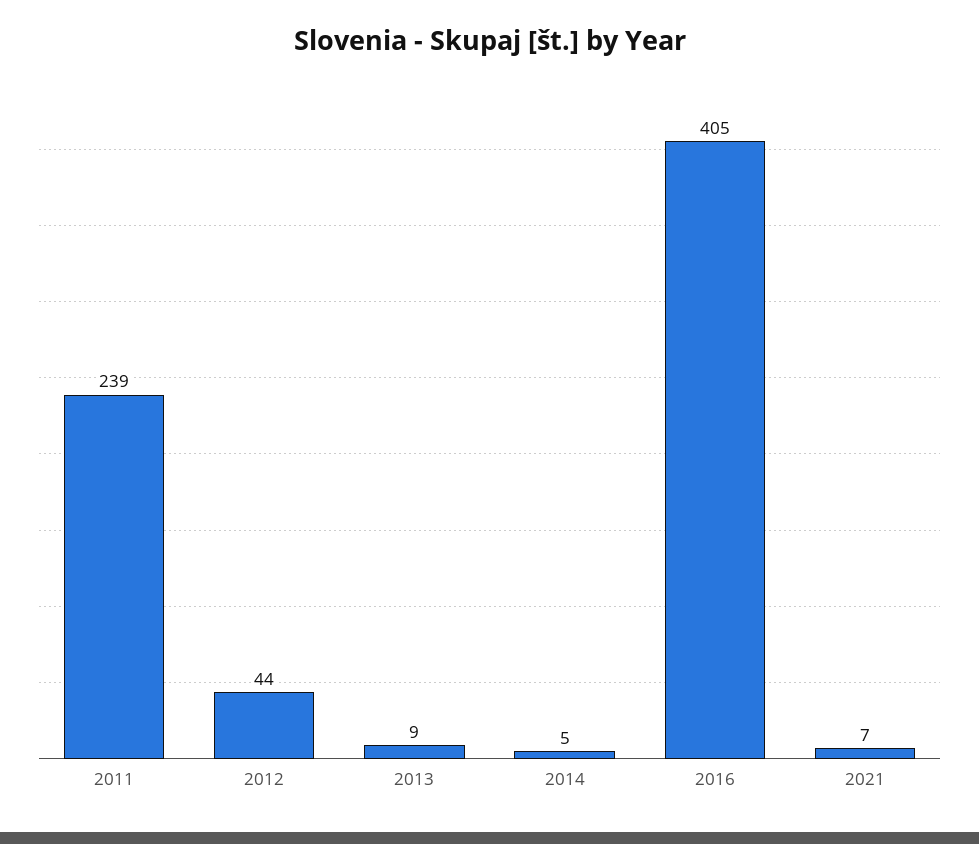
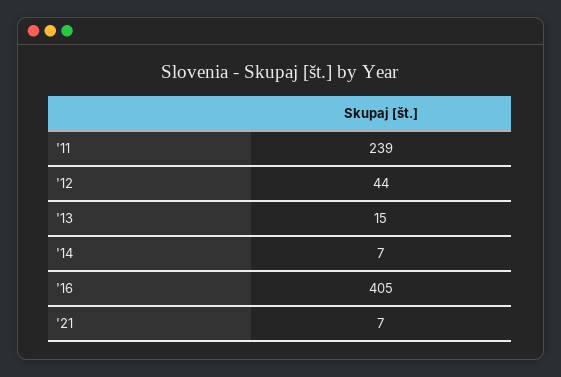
2013: 9 -> 15
2014: 5 -> 7

